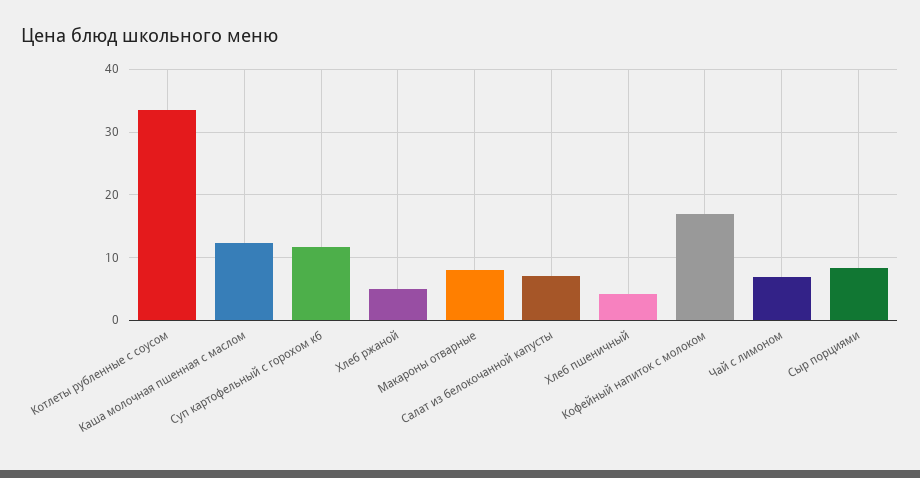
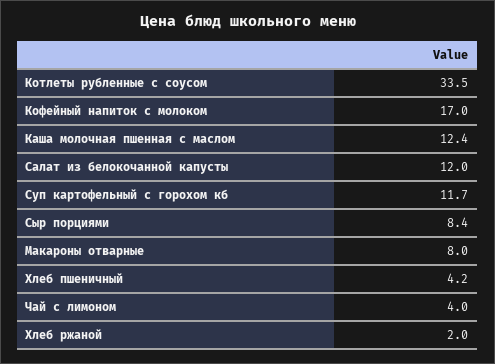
Хлеб ржаной: 5 -> 2
Салат из белокочанной капусты: 7 -> 12
Чай с лимоном: 7 -> 4

